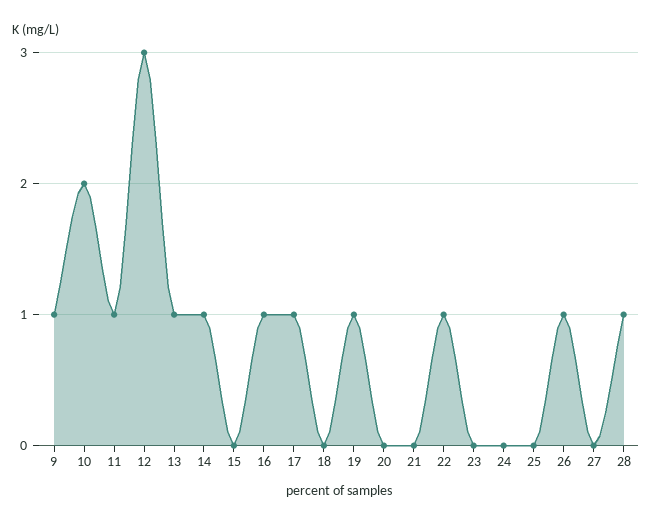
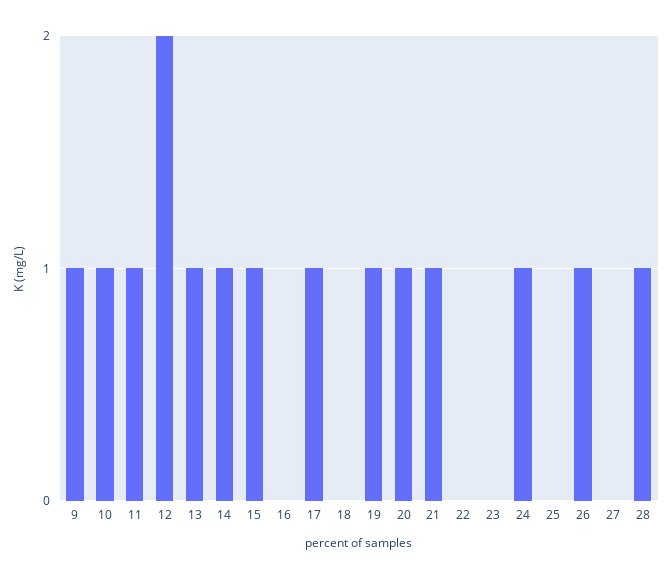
10: 2 -> 1
12: 3 -> 2
15: 0 -> 1
16: 1 -> 0
20: 0 -> 1
21: 0 -> 1
22: 1 -> 0
24: 0 -> 1

